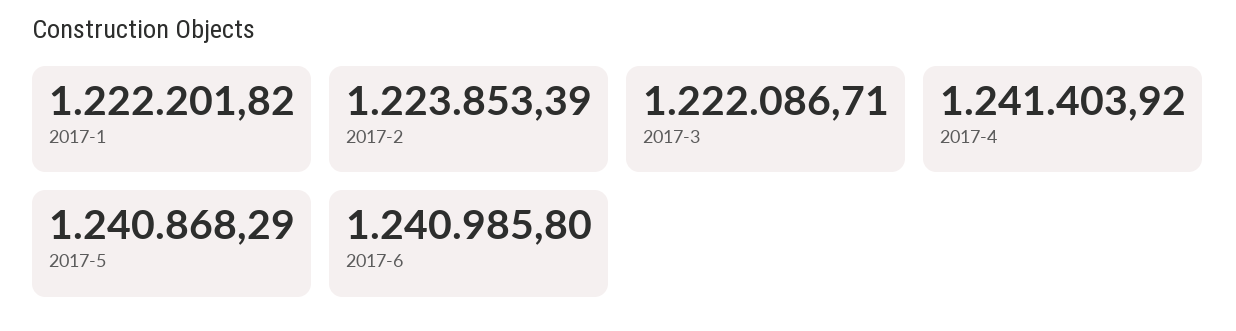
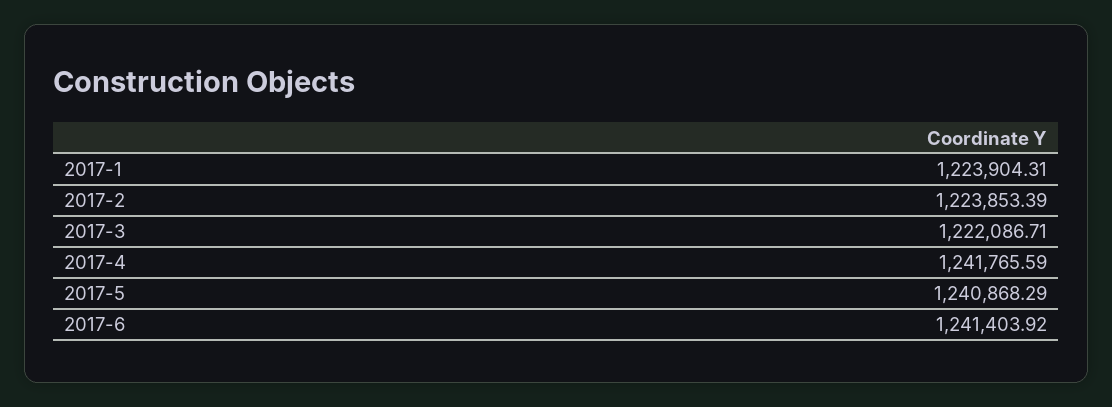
2017-1: 1222201.82 -> 1223904.31
2017-4: 1241403.92 -> 1241765.59
2017-6: 1240985.8 -> 1241403.92

